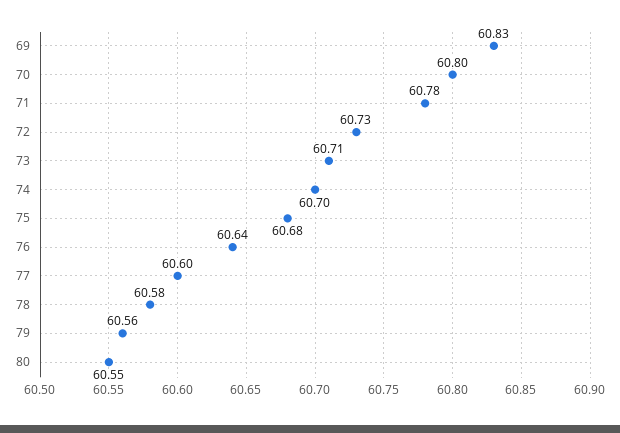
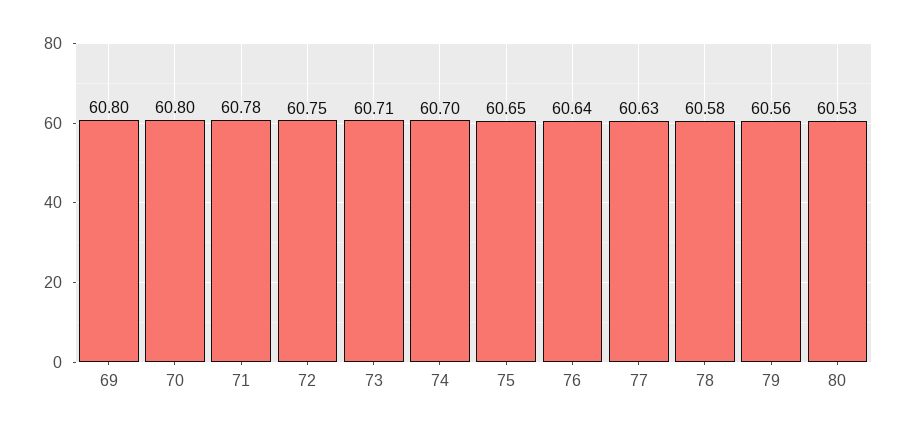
69: 60.83 -> 60.8
72: 60.73 -> 60.75
75: 60.68 -> 60.65
77: 60.6 -> 60.63
80: 60.55 -> 60.53

